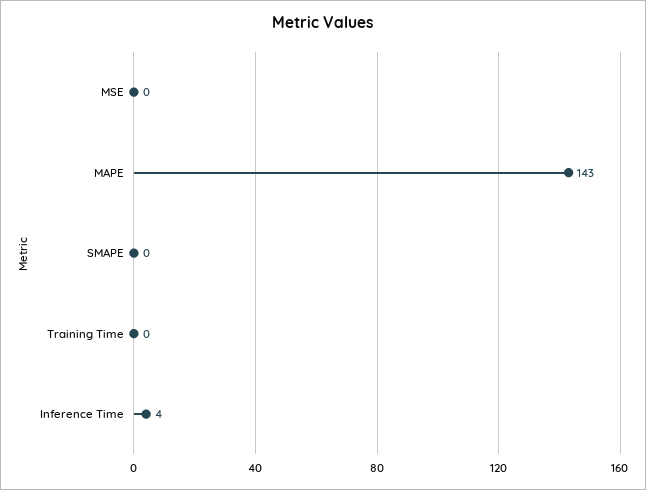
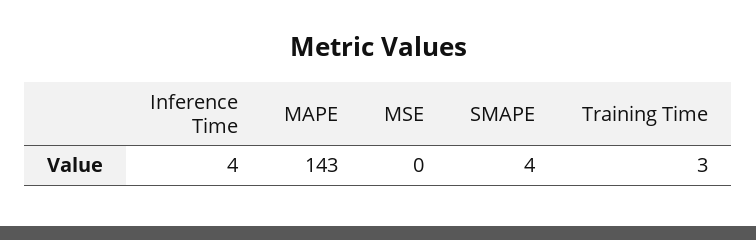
SMAPE: 0 -> 4
Training Time: 0 -> 3

